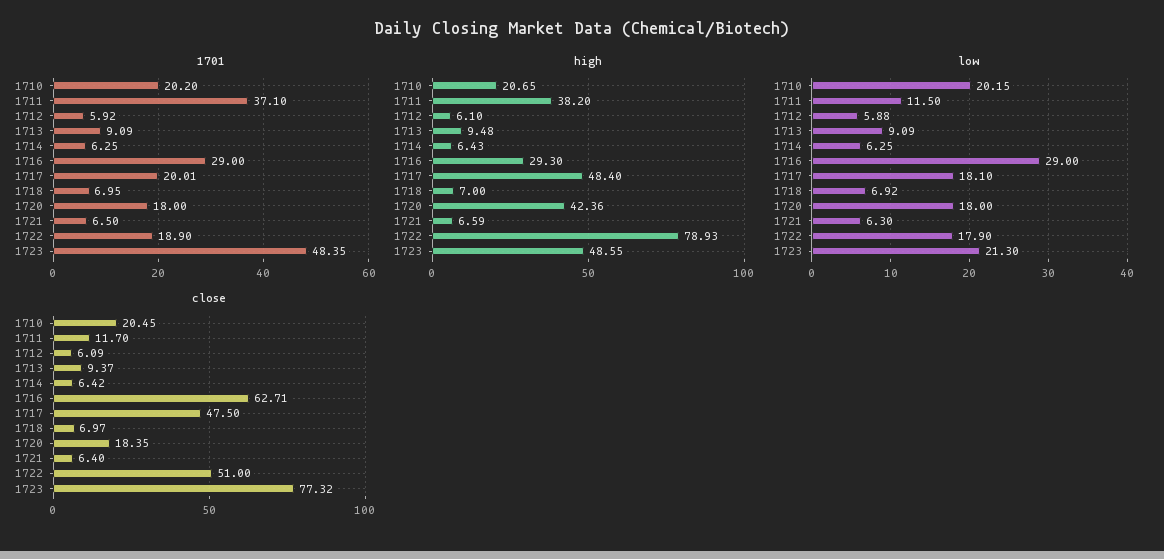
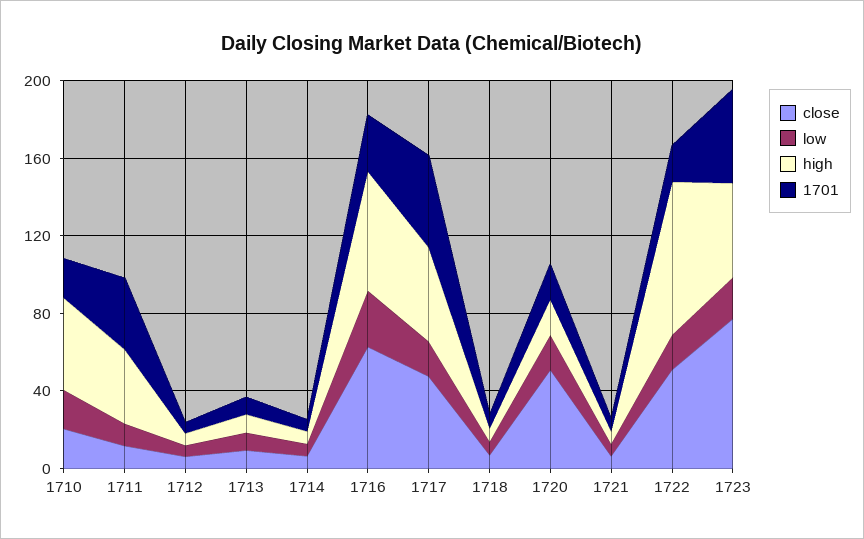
1701, 1717: 20.01 -> 50
high, 1710: 20.65 -> 50
high, 1716: 29.3 -> 60
high, 1720: 42.36 -> 20
close, 1720: 18.35 -> 50

